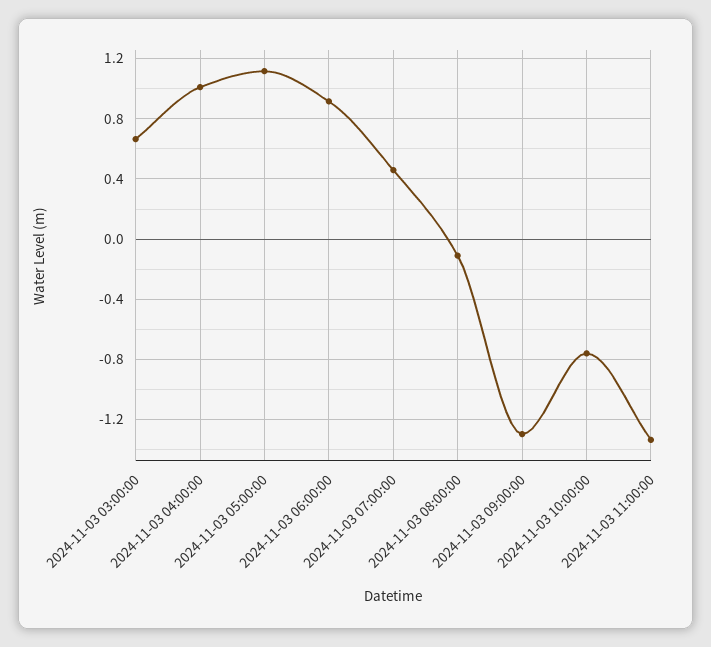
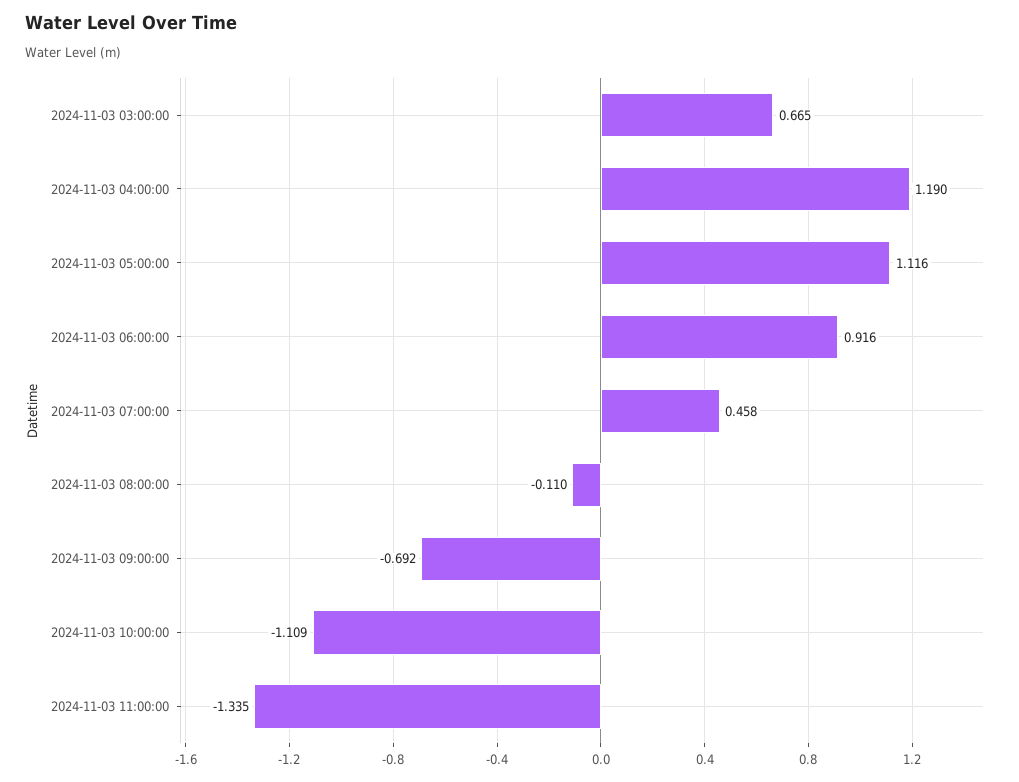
2024-11-03 04:00:00: 1 -> 1.19
2024-11-03 09:00:00: -1.3 -> -0.692
2024-11-03 10:00:00: -0.75 -> -1.109

